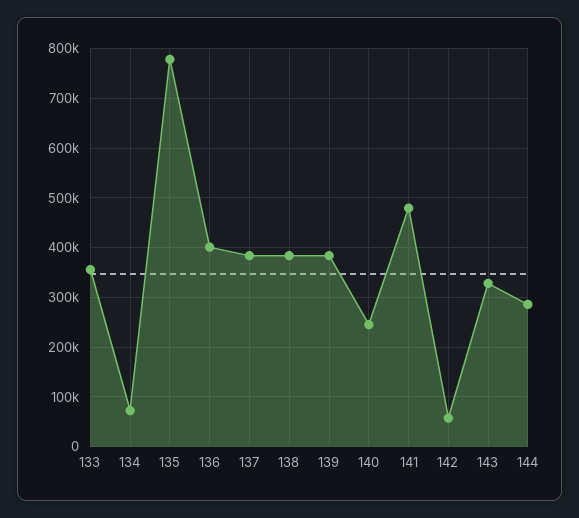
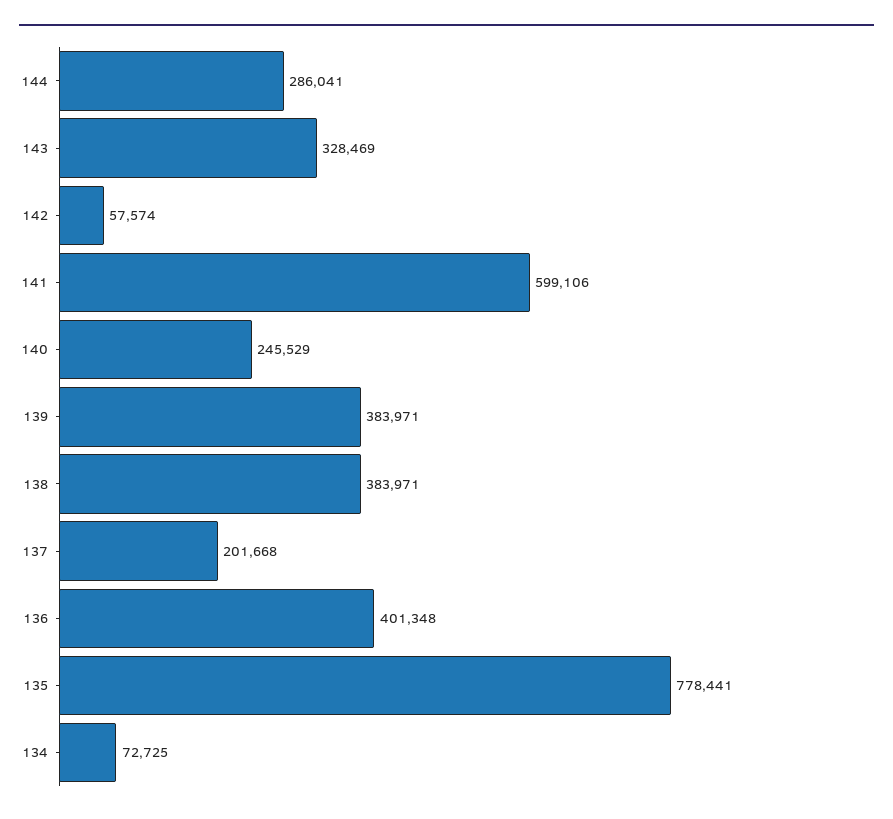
133: 360000 -> none
137: 380000 -> 201668
141: 480000 -> 599106

